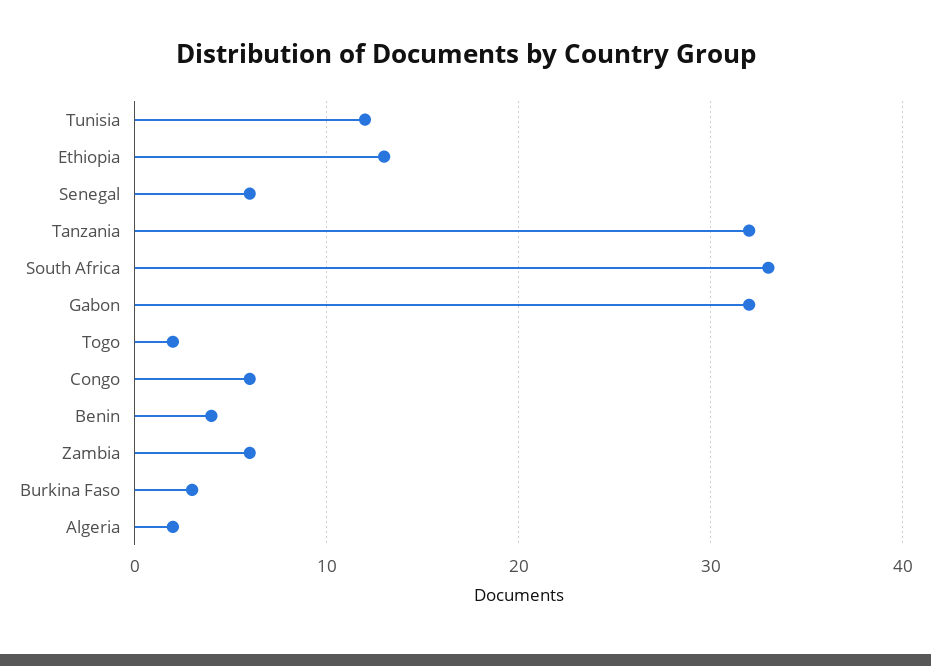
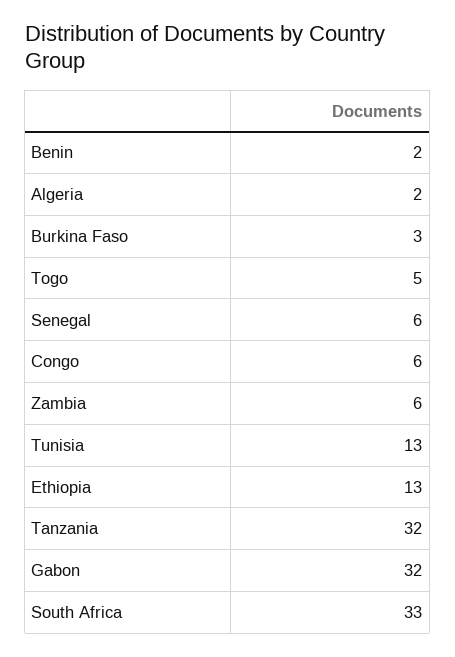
Tunisia: 12 -> 13
Togo: 2 -> 5
Benin: 4 -> 2

